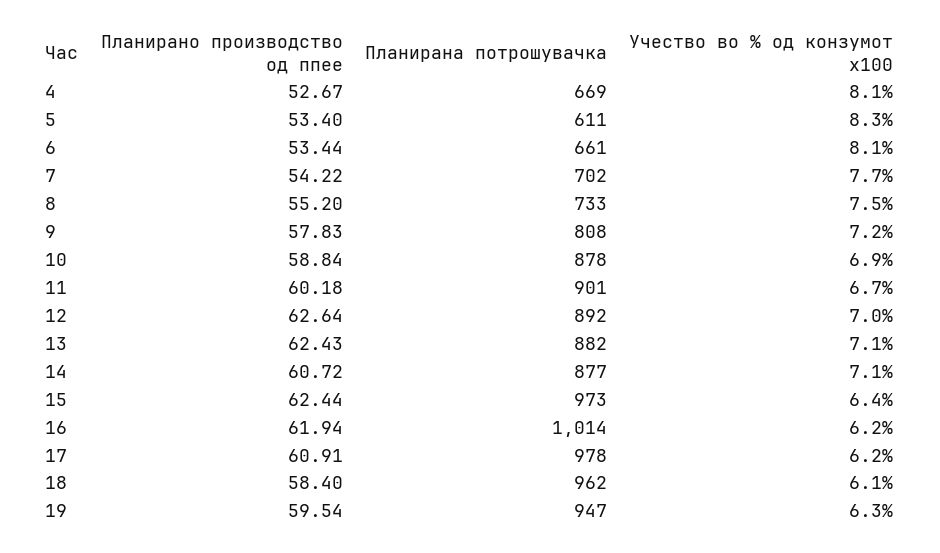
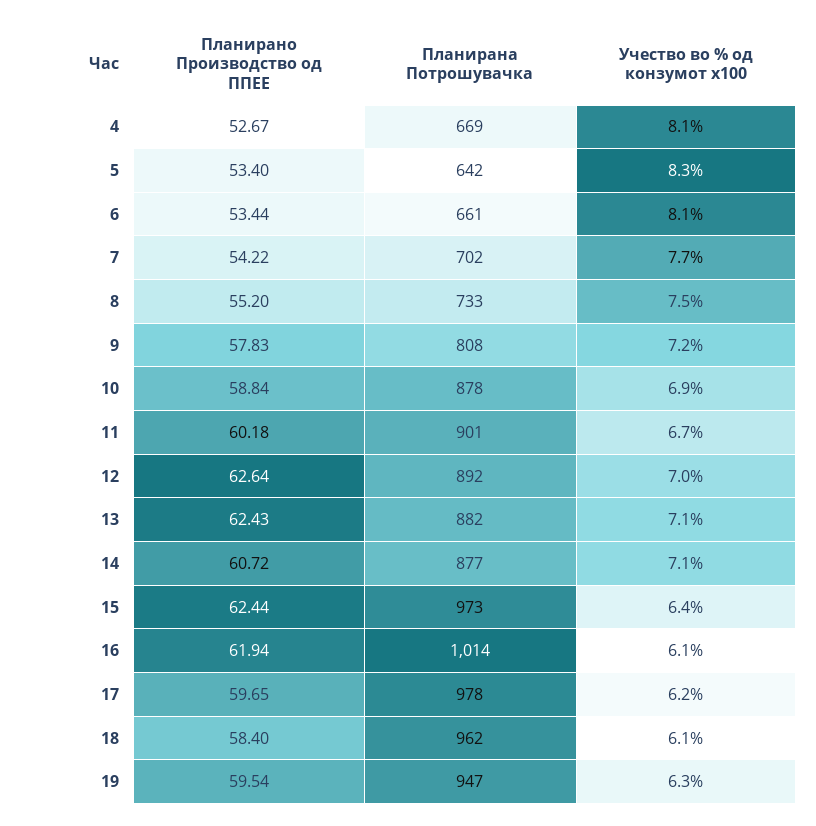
Планирана потрошувачка, 5: 611 -> 642
Учество во % од конзумот x100, 16: 6.2 -> 6.1
Планирано производство од ппее, 17: 60.91 -> 59.65

